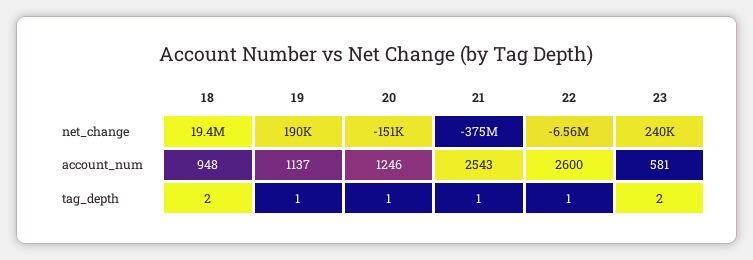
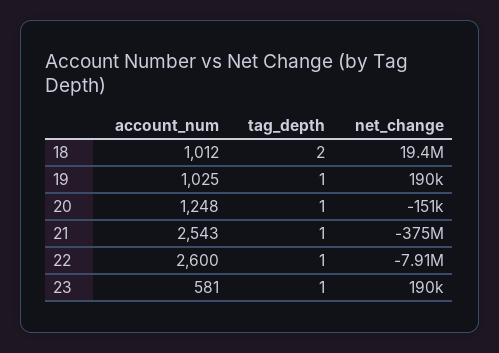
22, net_change: -6560000 -> -7910000
23, net_change: 240000 -> 190000
18, account_num: 948 -> 1012
19, account_num: 1137 -> 1025
20, account_num: 1246 -> 1248
23, tag_depth: 2 -> 1

